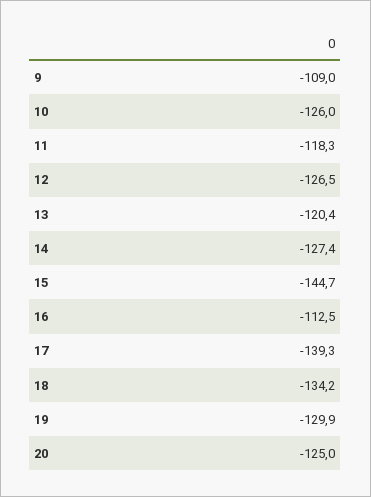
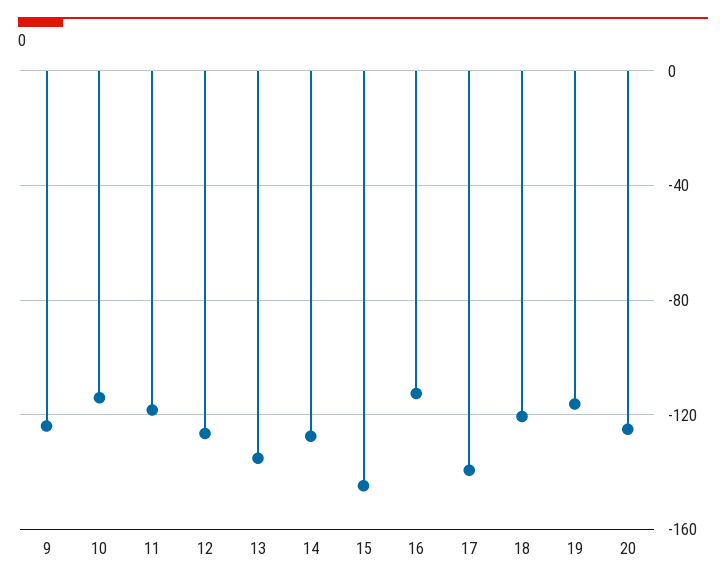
9: -109 -> -125
10: -126 -> -115
13: -120.4 -> -135
18: -134.2 -> -120
19: -129.9 -> -115

